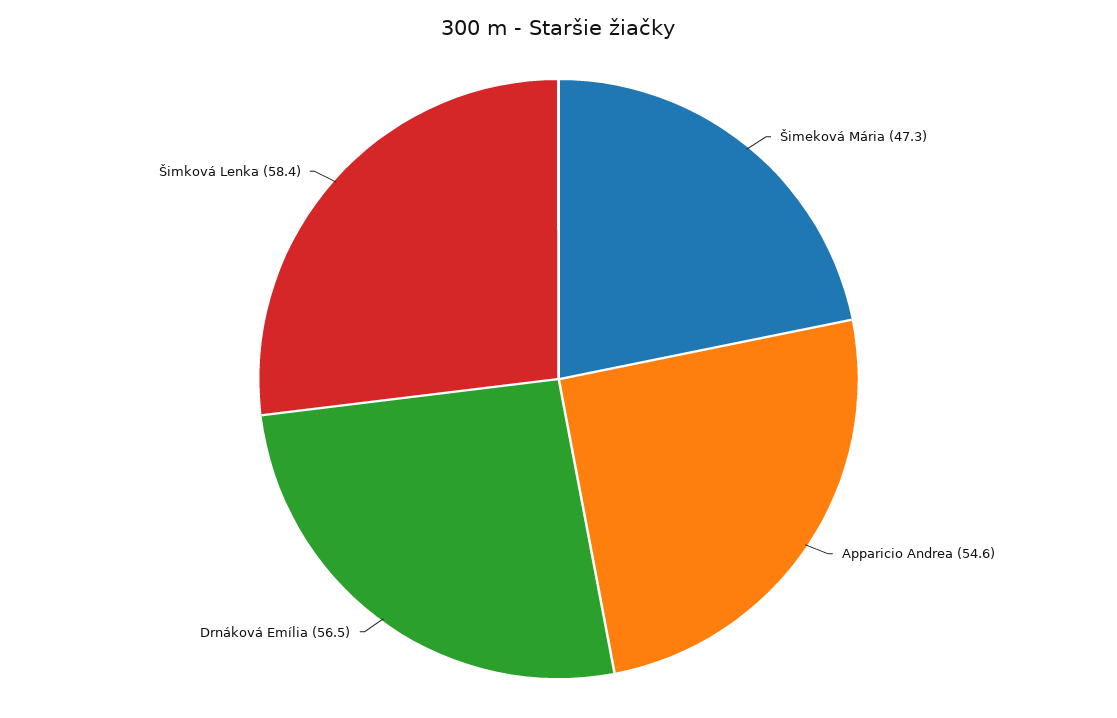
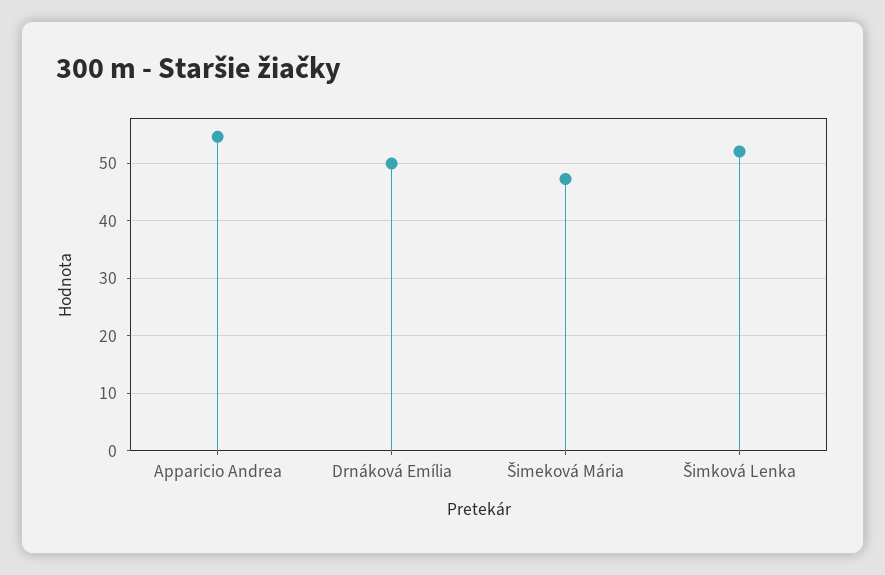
Drnáková Emília: 56.5 -> 50
Šimková Lenka: 58.4 -> 52

